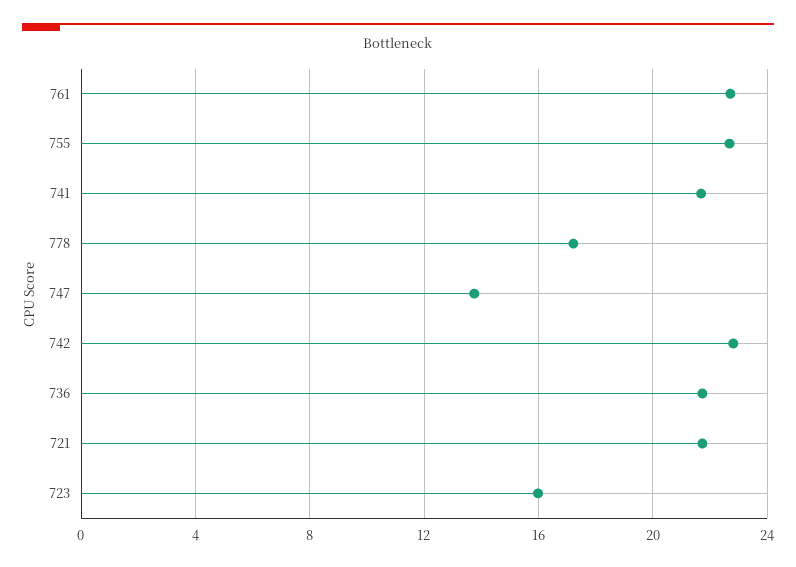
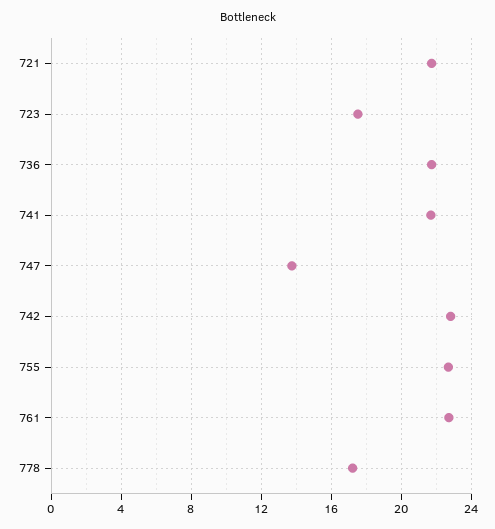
723: 16 -> 17.5

